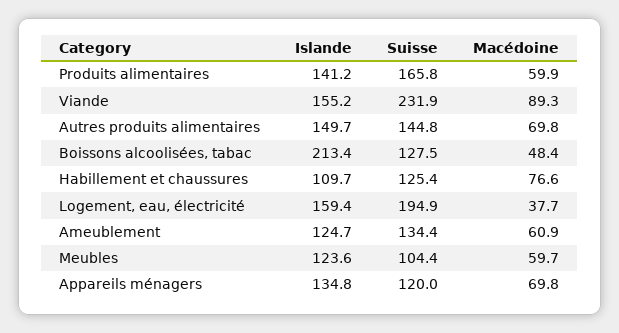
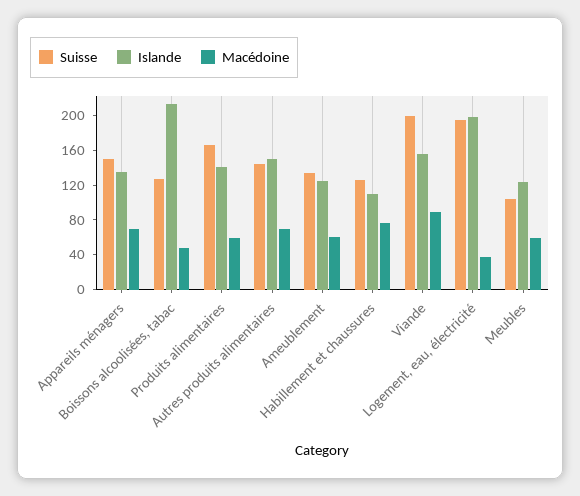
Suisse, Viande: 231.9 -> 200
Islande, Logement, eau, électricité: 159.4 -> 200
Suisse, Appareils ménagers: 120 -> 150

